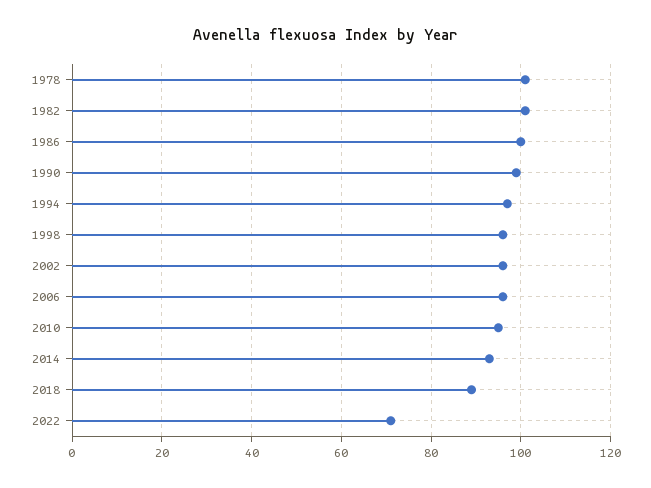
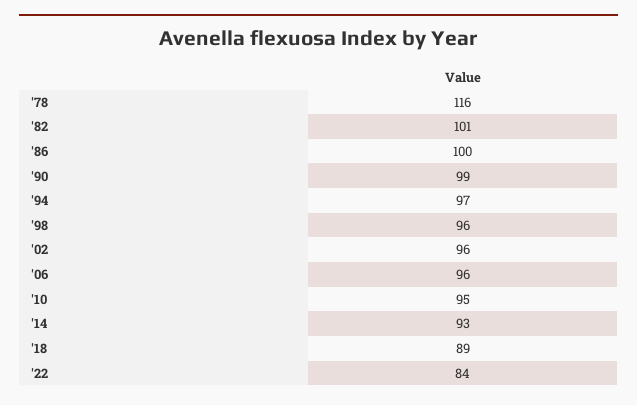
1978: 100 -> 116
2022: 70 -> 84

